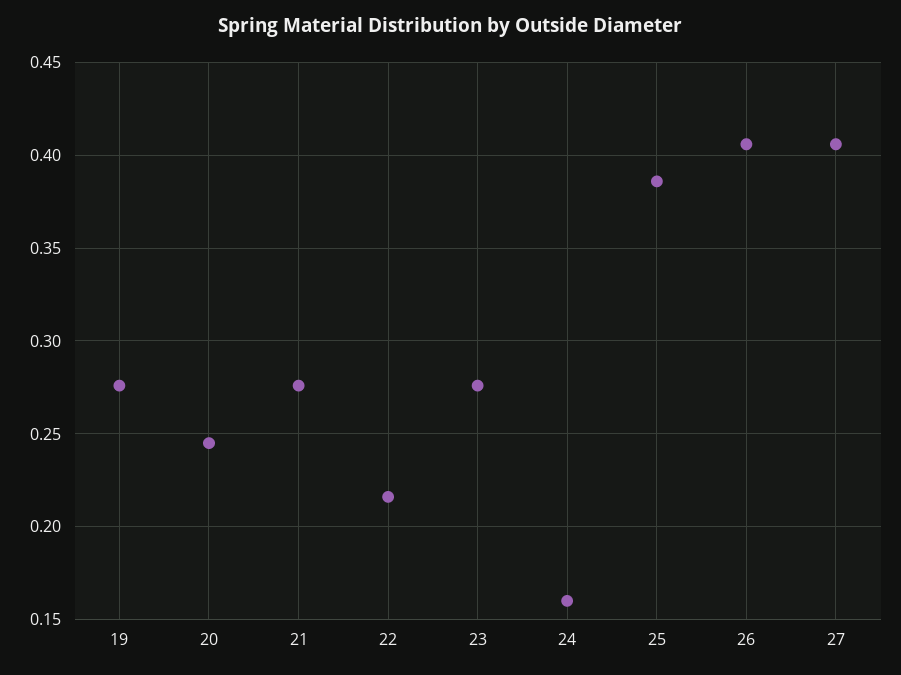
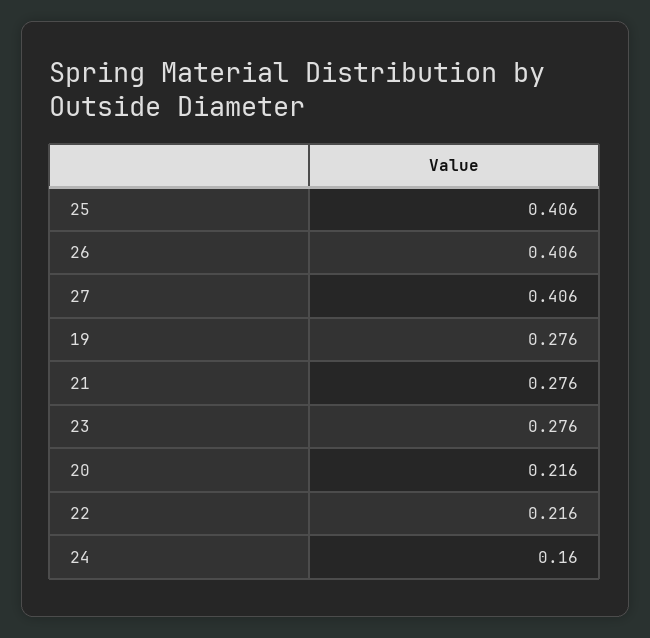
20: 0.245 -> 0.216
25: 0.385 -> 0.406

